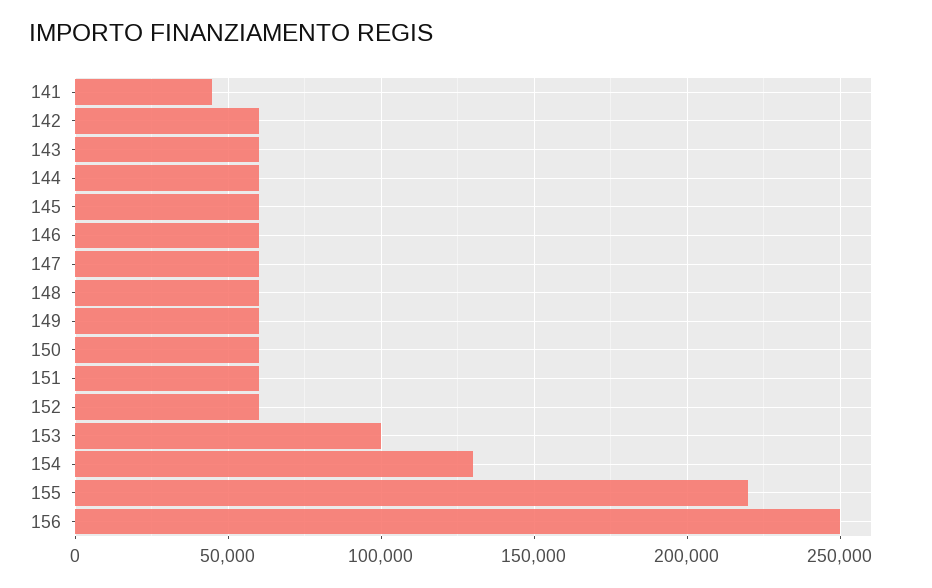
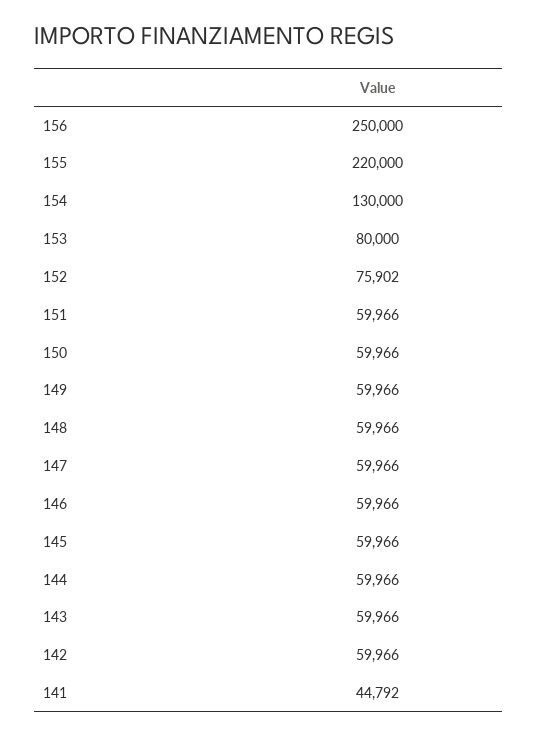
152: 60000 -> 75902
153: 100000 -> 80000

